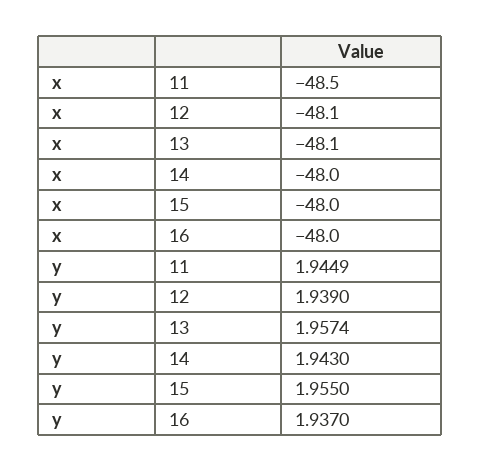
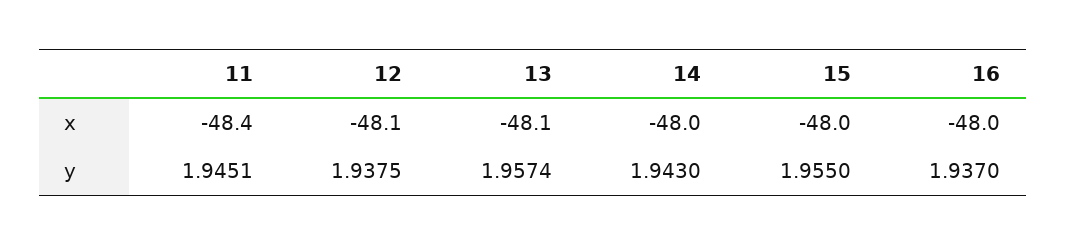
x, 11: -48.5 -> -48.4
y, 11: 1.9449 -> 1.9451
y, 12: 1.939 -> 1.9375

